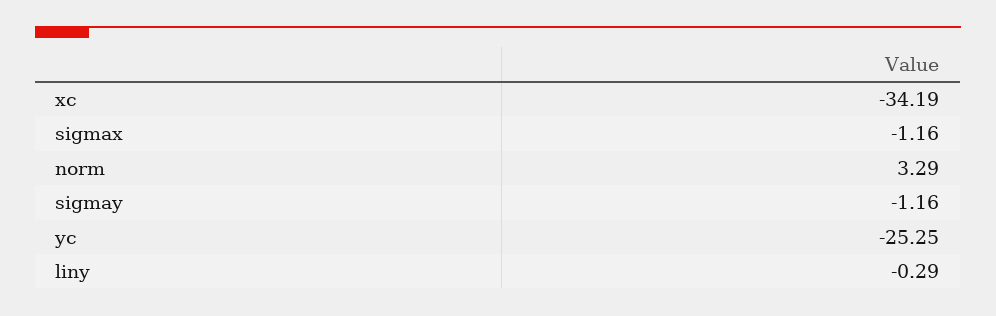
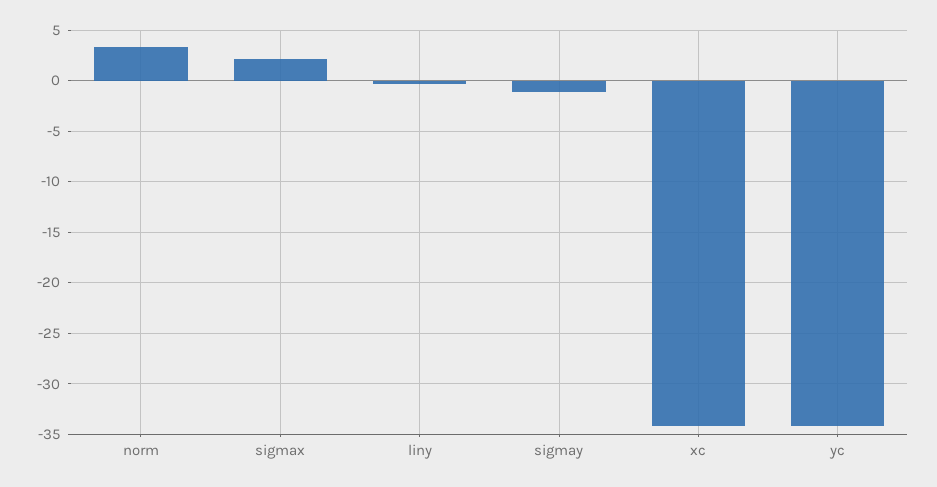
sigmax: -1.16 -> 2
yc: -25.25 -> -34

